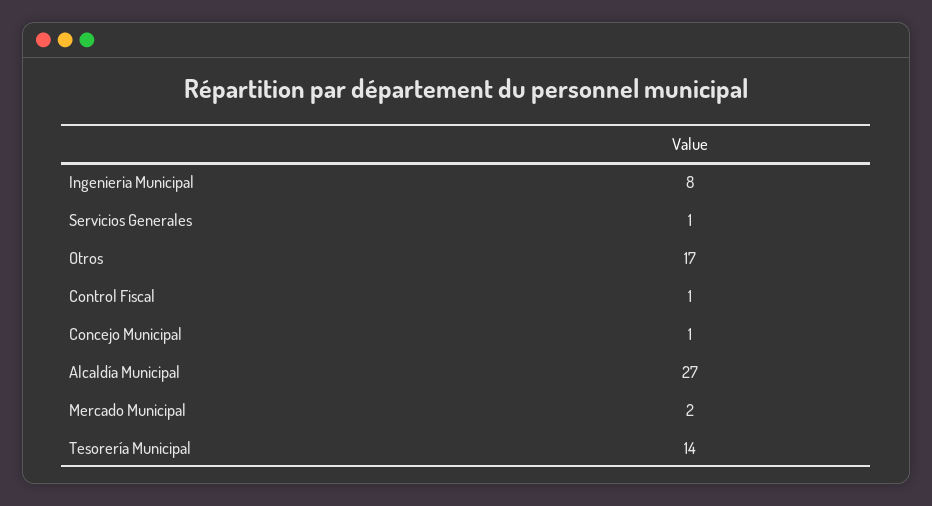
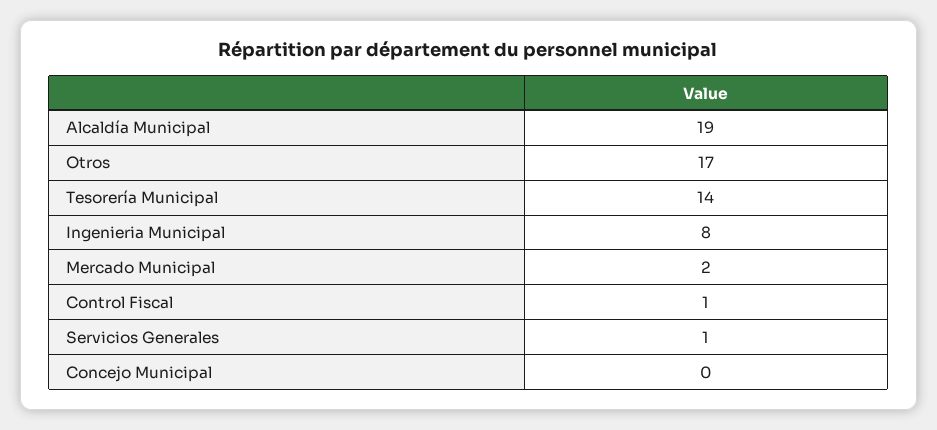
Concejo Municipal: 1 -> 0
Alcaldía Municipal: 27 -> 19

